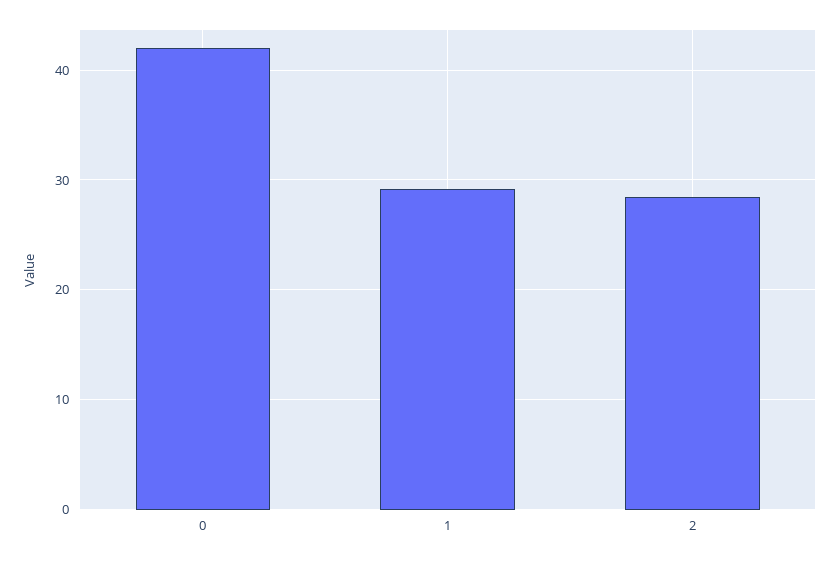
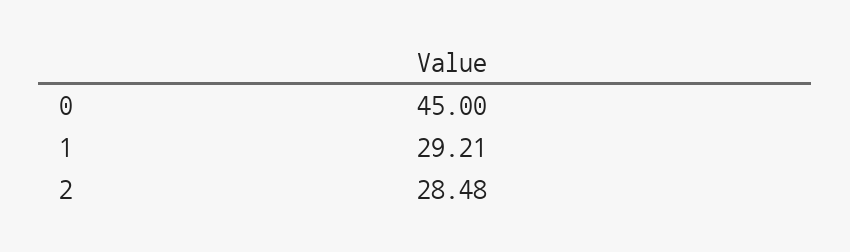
0: 42 -> 45

